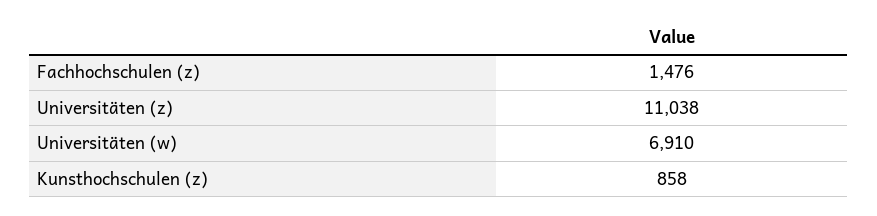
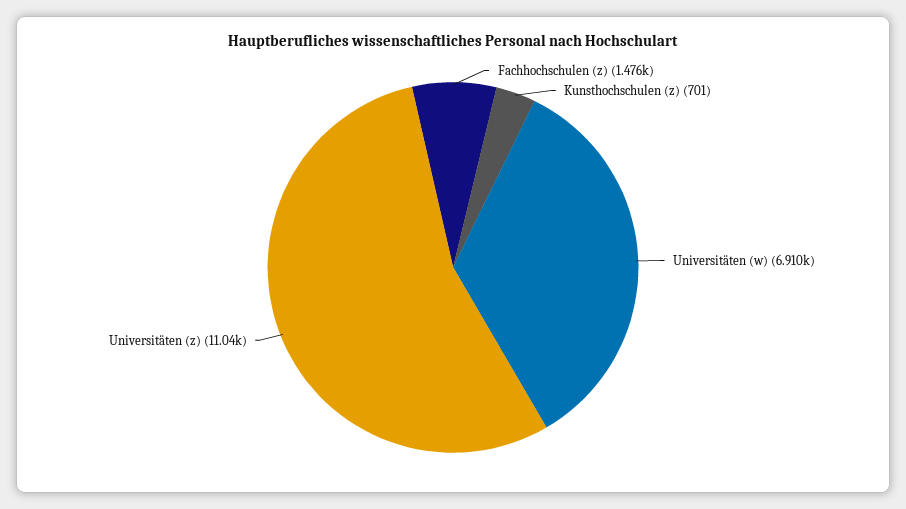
Kunsthochschulen (z): 858 -> 701

